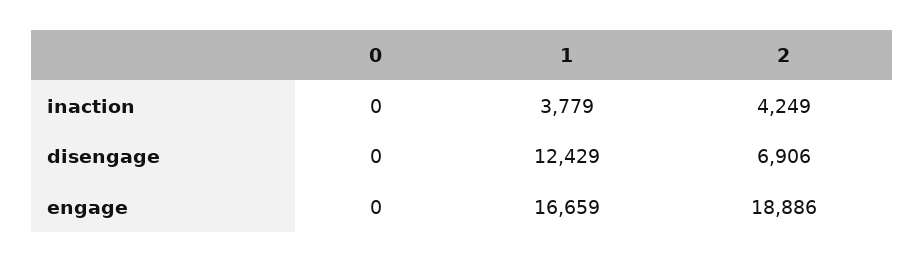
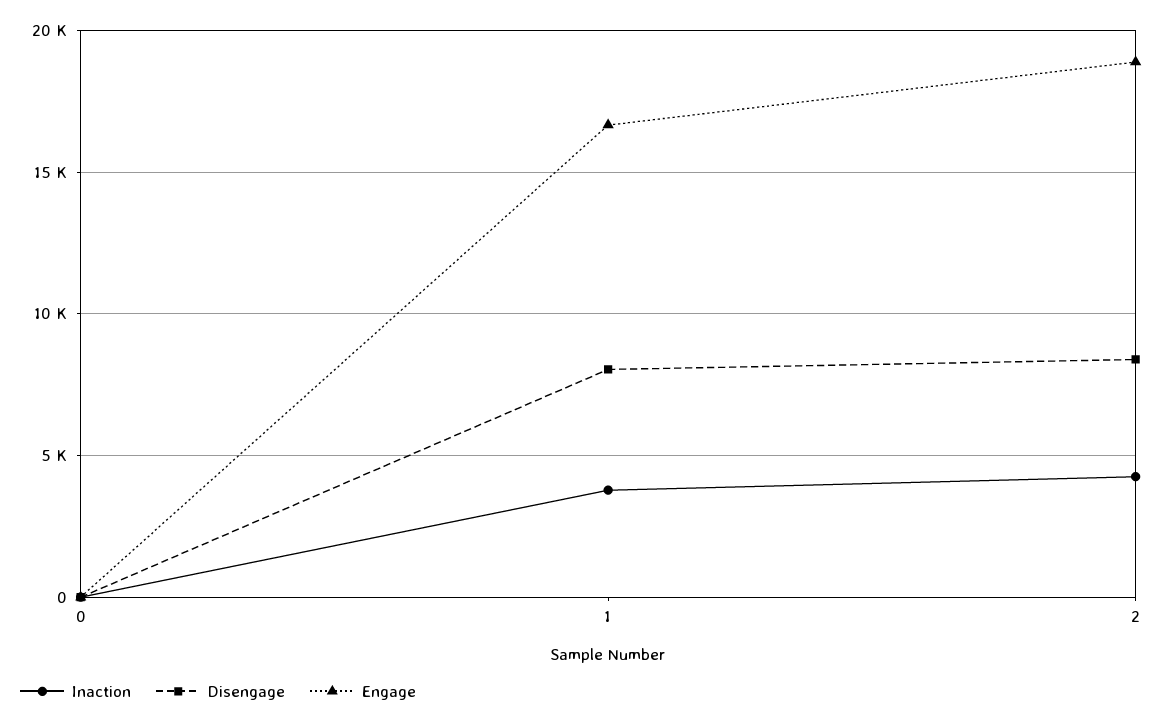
disengage, 1: 12429 -> 8000
disengage, 2: 6906 -> 8500

